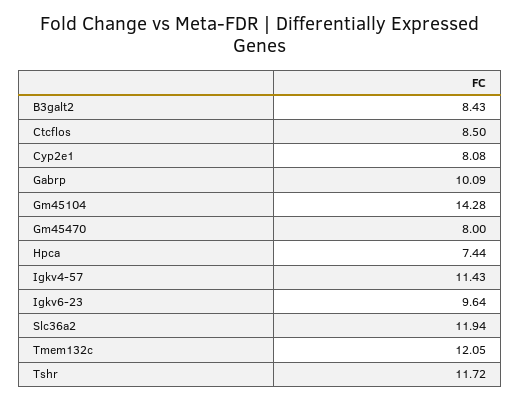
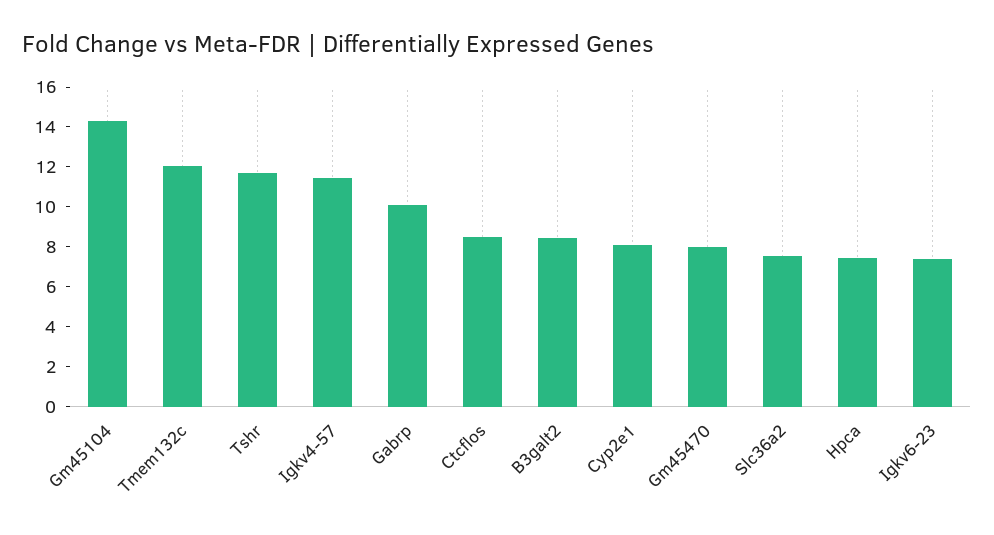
Igkv6-23: 9.64 -> 7.5
Slc36a2: 11.94 -> 7.5

